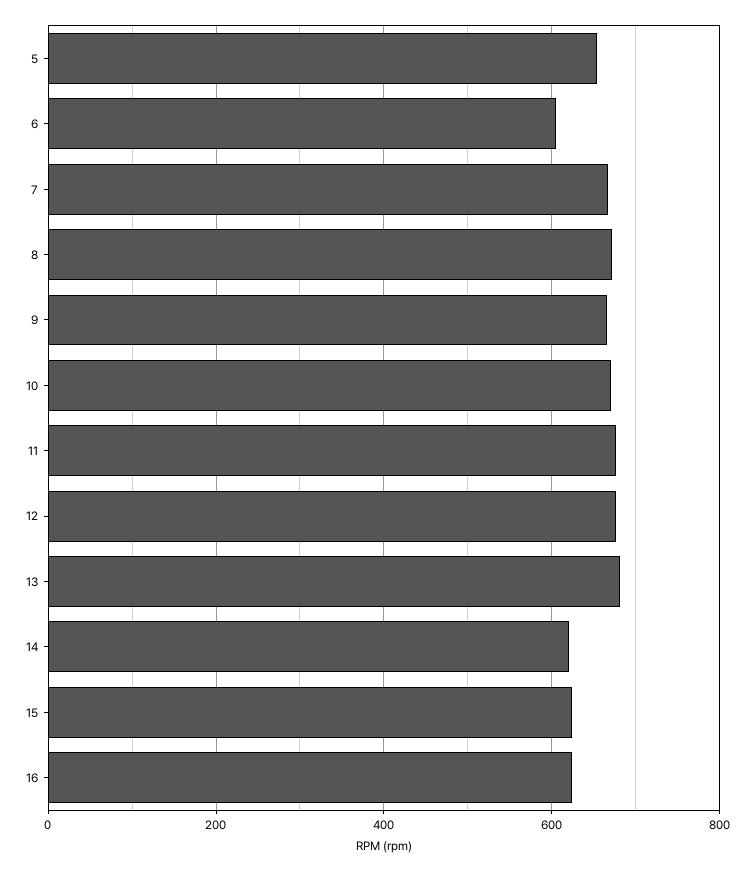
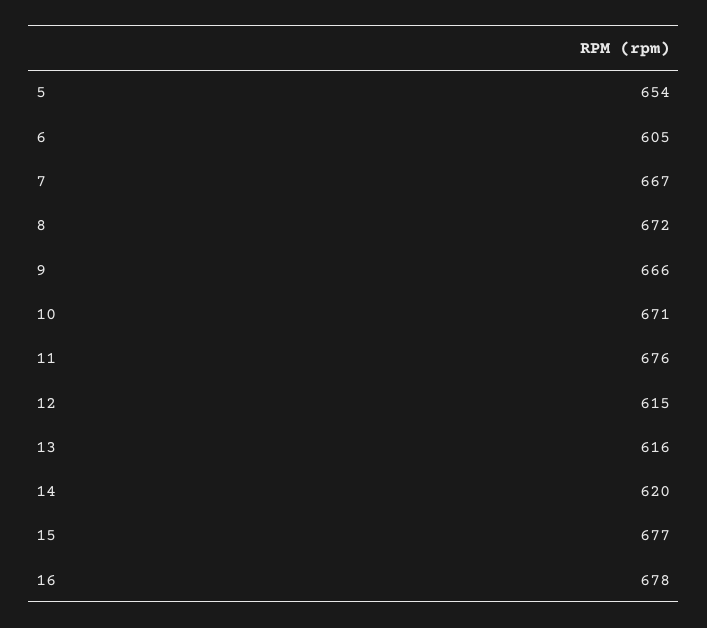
12: 680 -> 615
13: 680 -> 616
15: 620 -> 677
16: 620 -> 678

